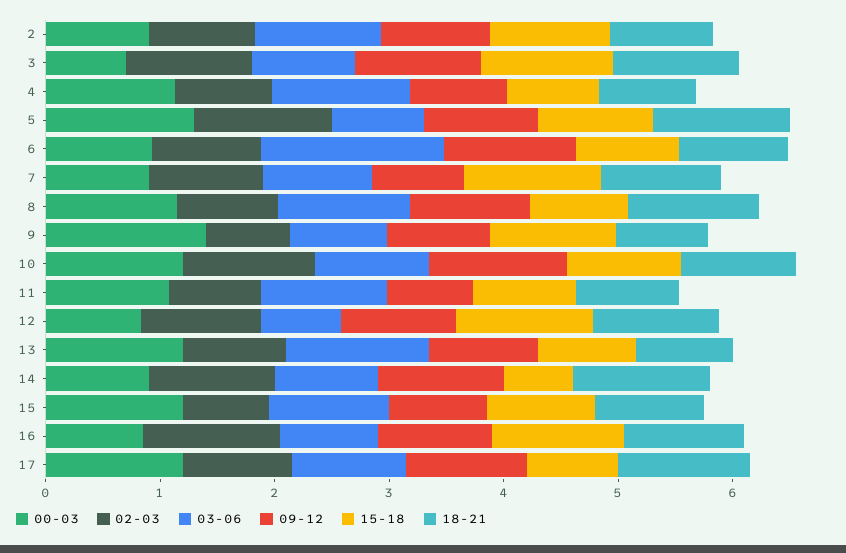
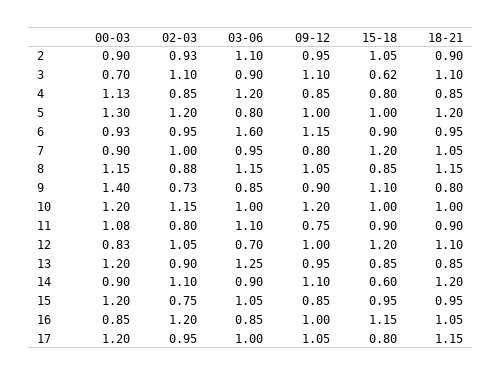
15-18, 3: 1.2 -> 0.62

